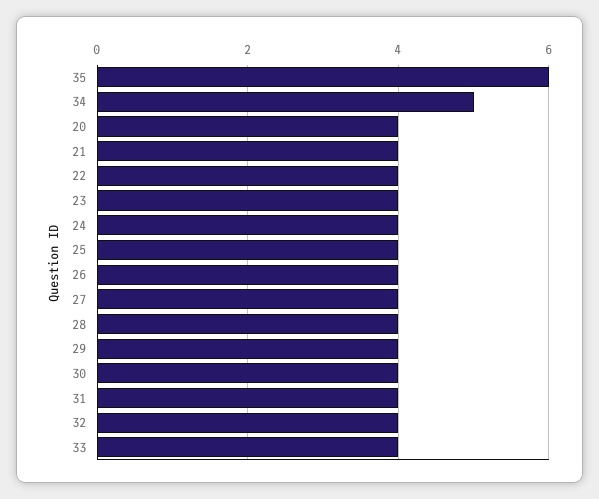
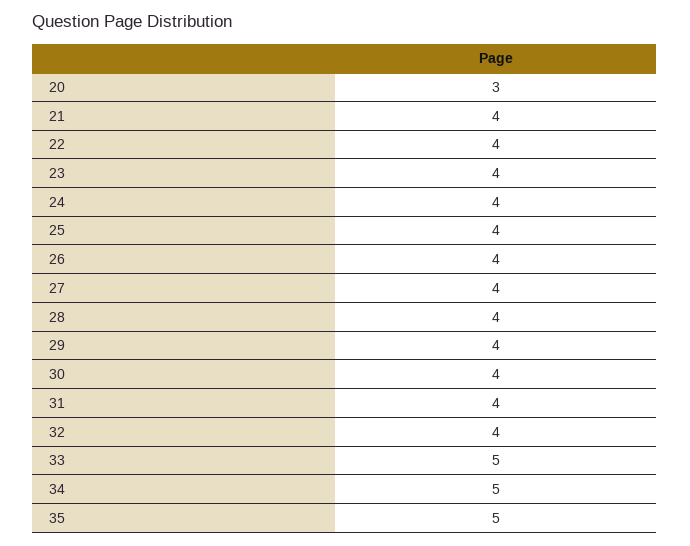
35: 6 -> 5
20: 4 -> 3
33: 4 -> 5

